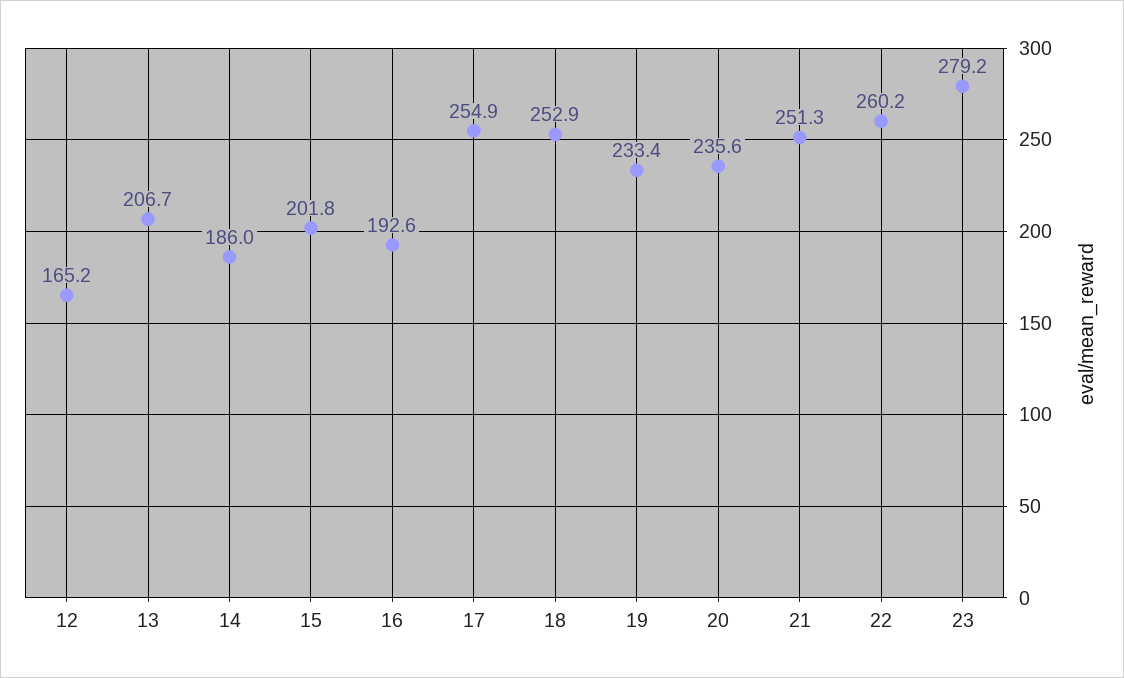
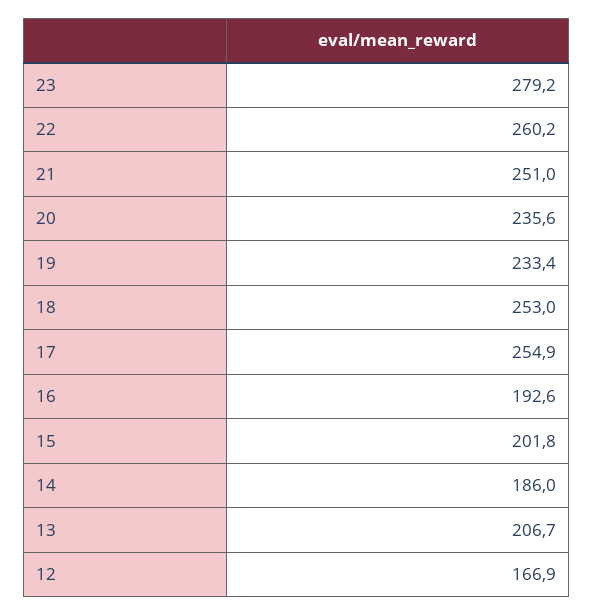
12: 165.2 -> 166.9
18: 252.9 -> 253
21: 251.3 -> 251

